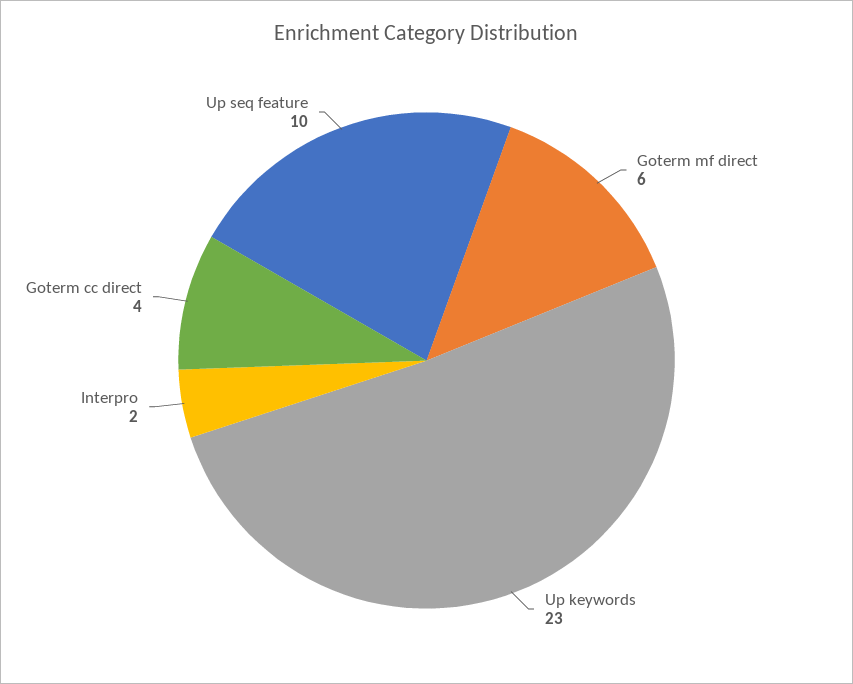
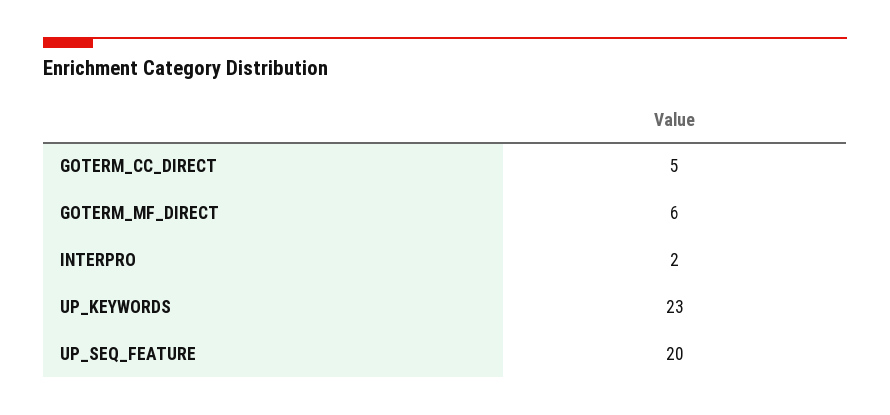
Goterm cc direct: 4 -> 5
Up seq feature: 10 -> 20

